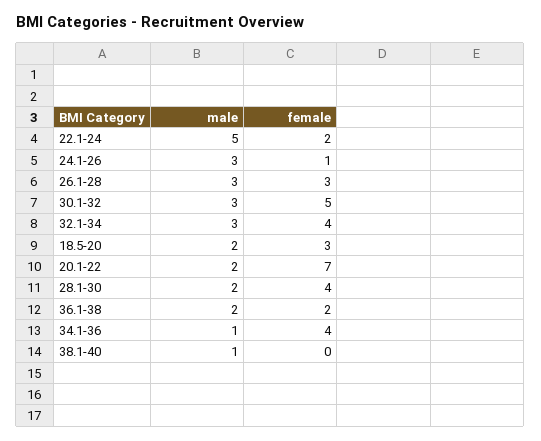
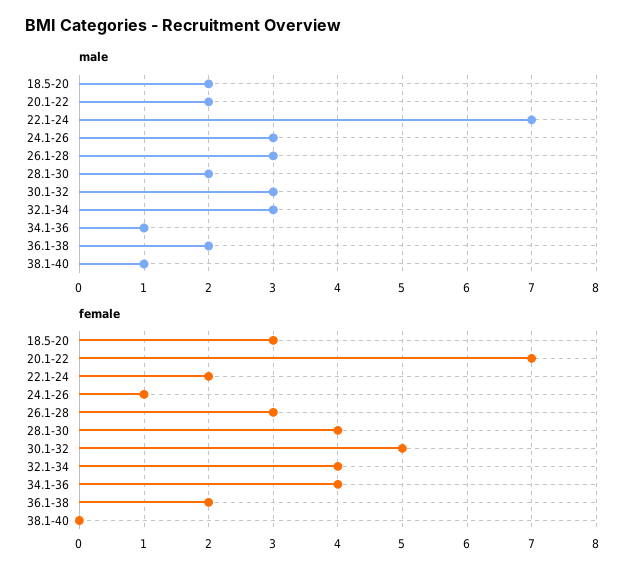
male, 22.1-24: 5 -> 7

